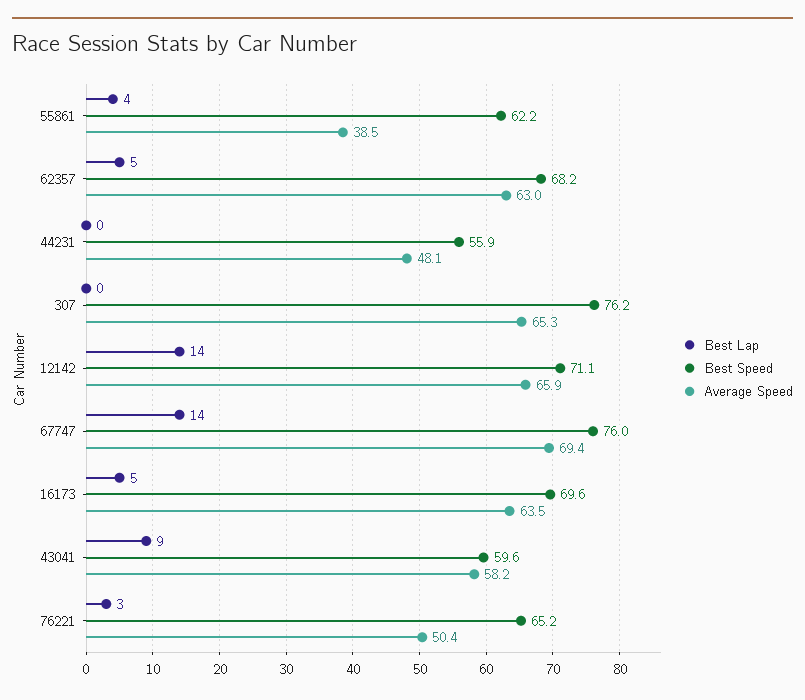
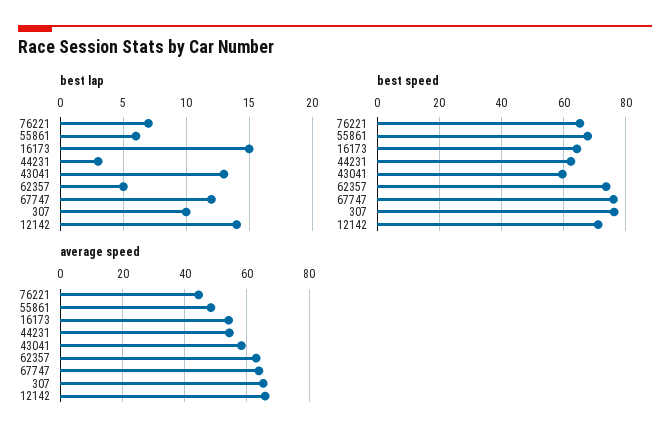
Best Lap, 55861: 4 -> 6
Best Speed, 55861: 62.2 -> 68
Average Speed, 55861: 38.5 -> 48
Best Speed, 62357: 68.2 -> 74
Best Lap, 44231: 0 -> 3
Best Speed, 44231: 55.9 -> 62
Average Speed, 44231: 48.1 -> 54
Best Lap, 307: 0 -> 10
Best Lap, 67747: 14 -> 12
Average Speed, 67747: 69.4 -> 64
Best Lap, 16173: 5 -> 15
Best Speed, 16173: 69.6 -> 64
Average Speed, 16173: 63.5 -> 54
Best Lap, 43041: 9 -> 13
Best Lap, 76221: 3 -> 7
Average Speed, 76221: 50.4 -> 44

